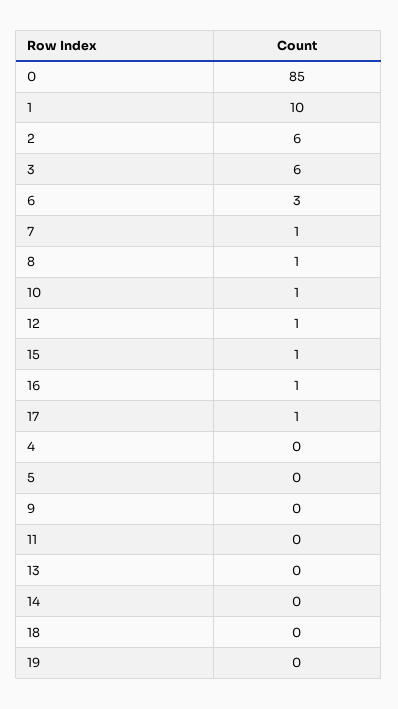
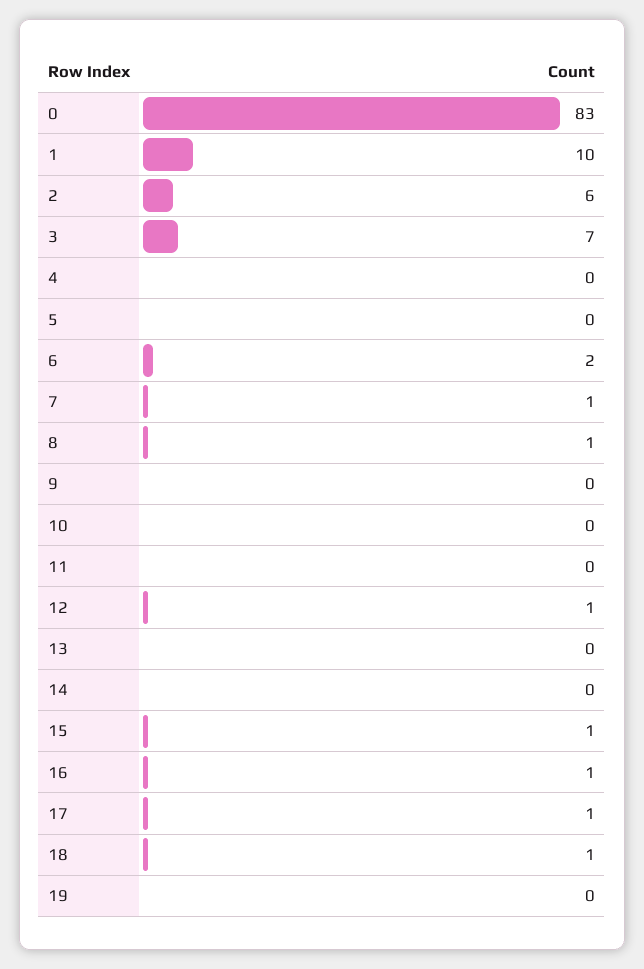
0: 85 -> 83
3: 6 -> 7
6: 3 -> 2
10: 1 -> 0
18: 0 -> 1

